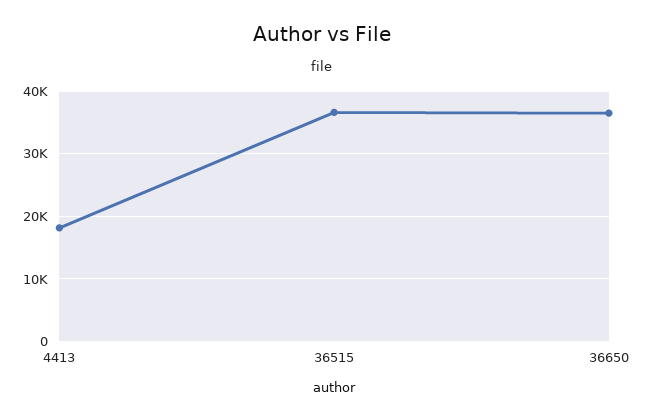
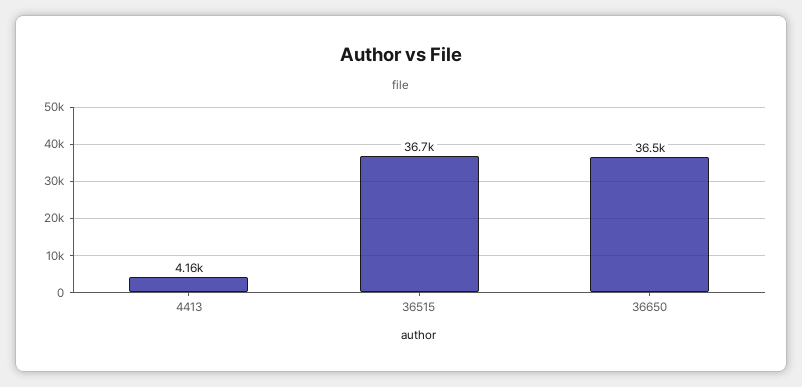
4413: 18000 -> 4160

